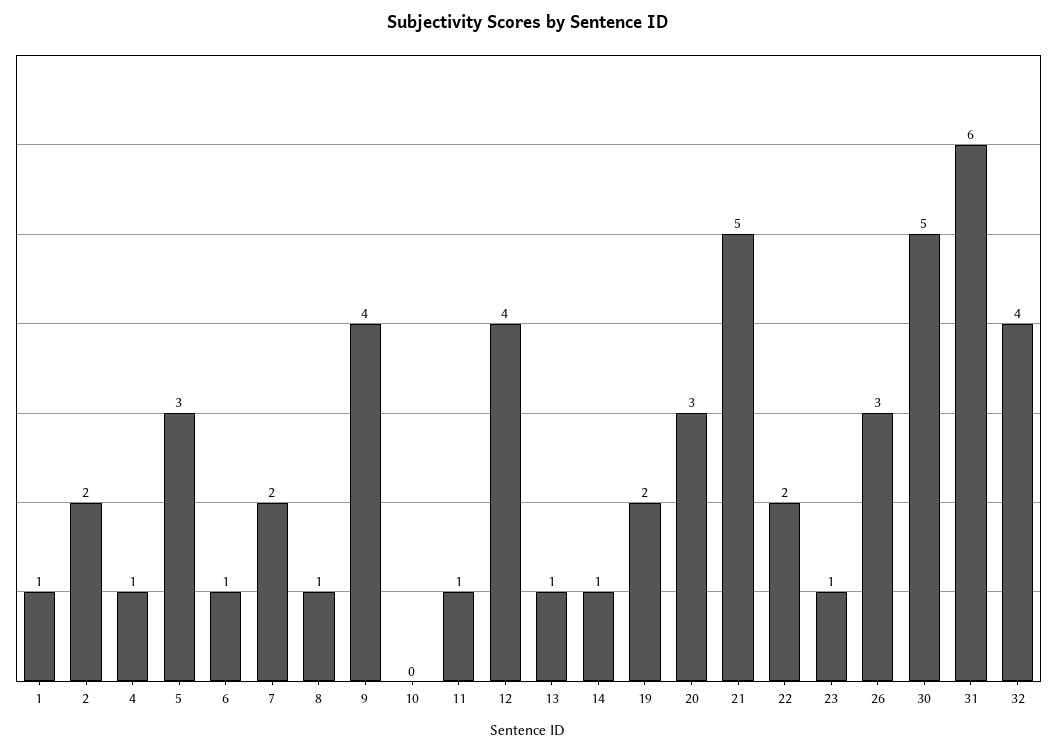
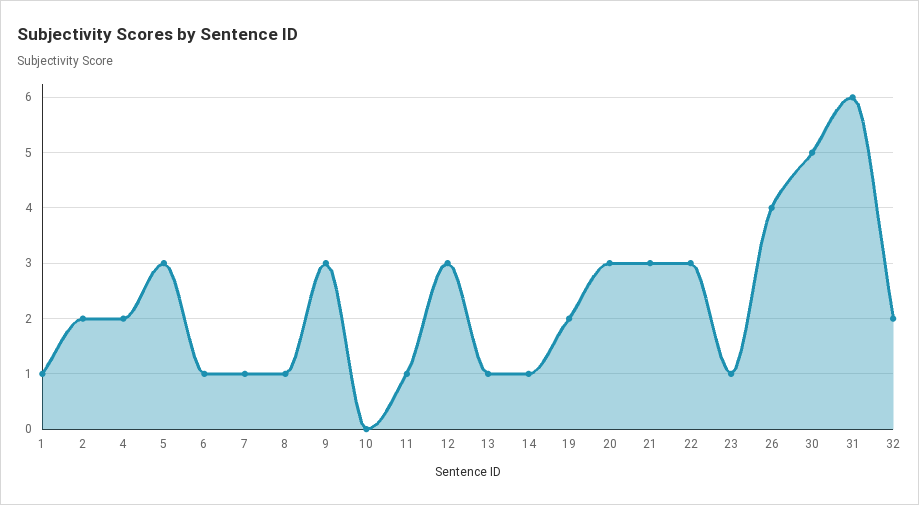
4: 1 -> 2
7: 2 -> 1
9: 4 -> 3
12: 4 -> 3
21: 5 -> 3
22: 2 -> 3
26: 3 -> 4
32: 4 -> 2

